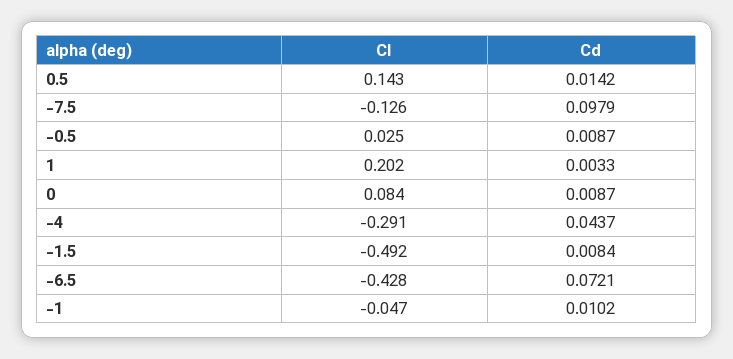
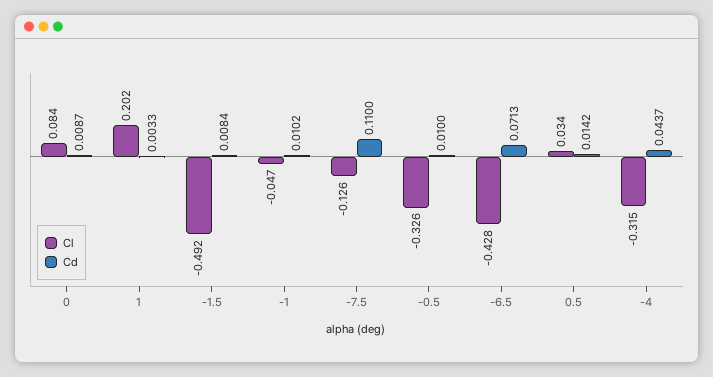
Cl, 0.5: 0.143 -> 0.034
Cd, -7.5: 0.0979 -> 0.11
Cl, -0.5: 0.025 -> -0.326
Cd, -0.5: 0.0087 -> 0.01
Cl, -4: -0.291 -> -0.315
Cd, -6.5: 0.0721 -> 0.0713

